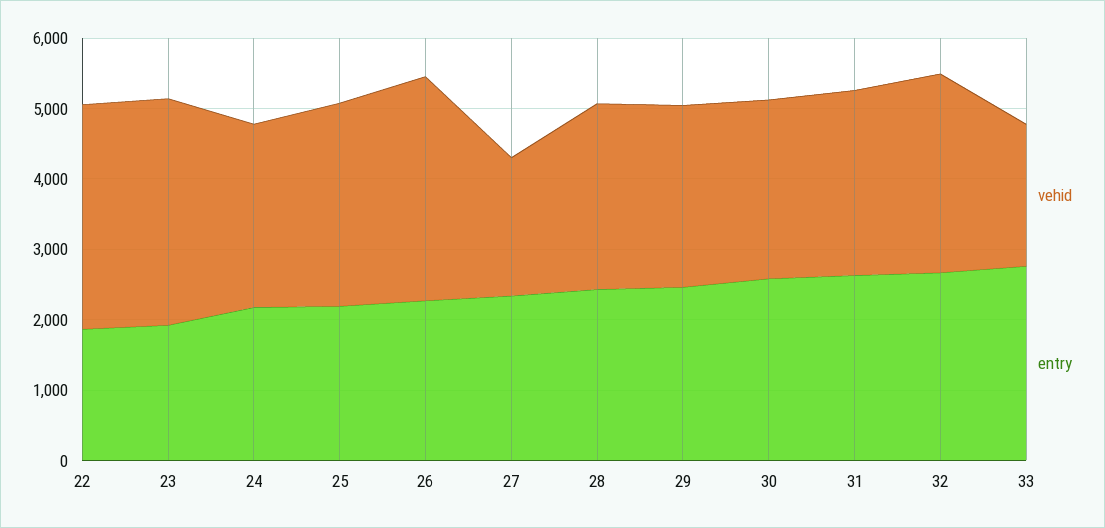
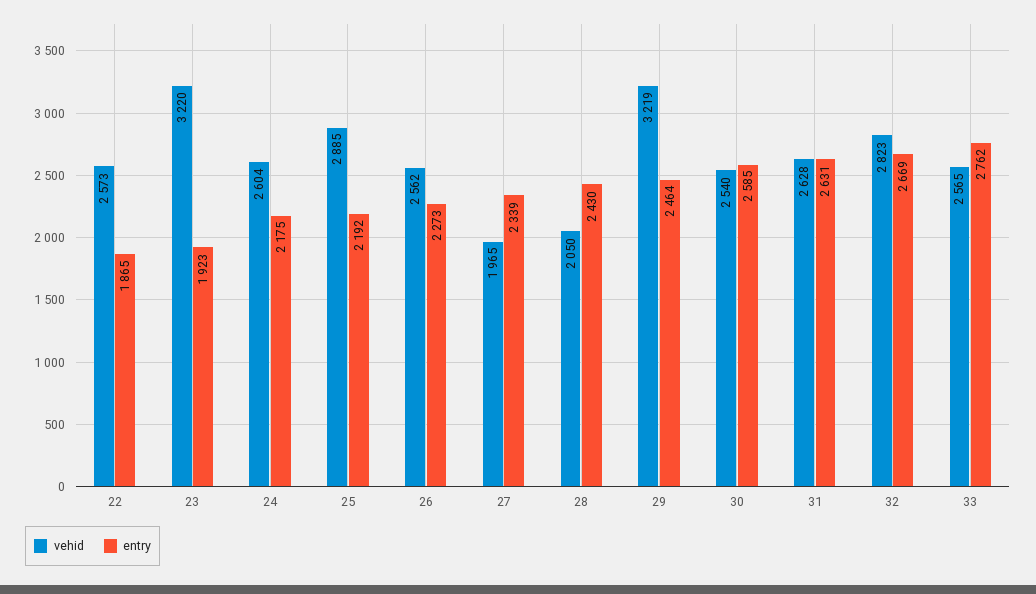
vehid, 22: 3200 -> 2573
vehid, 26: 3200 -> 2562
vehid, 28: 2600 -> 2050
vehid, 29: 2600 -> 3219
vehid, 33: 2000 -> 2565

